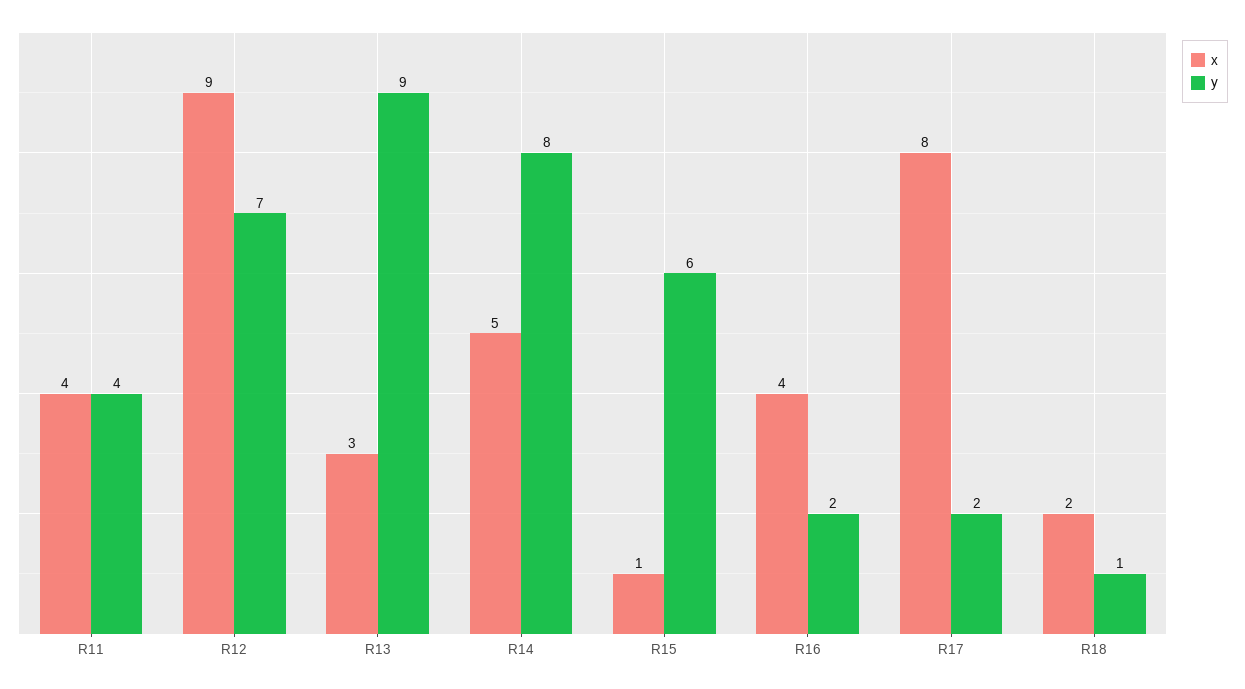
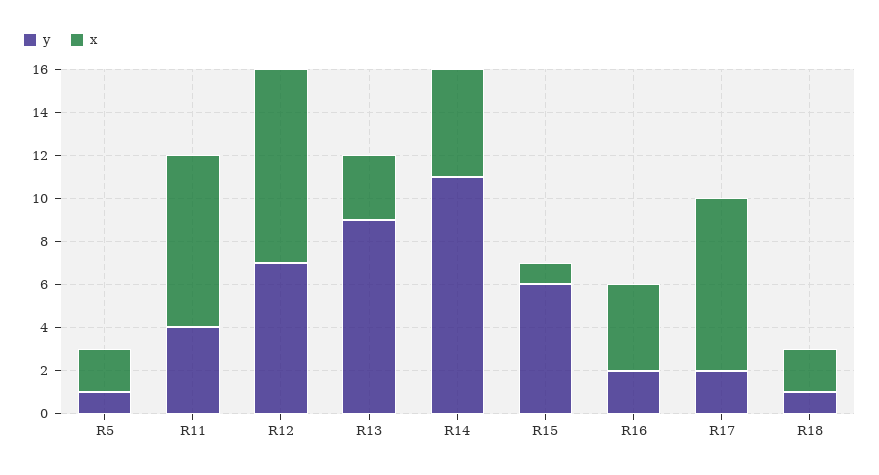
x, R11: 4 -> 8
y, R14: 8 -> 11
y, R5: none -> 1
x, R5: none -> 2

